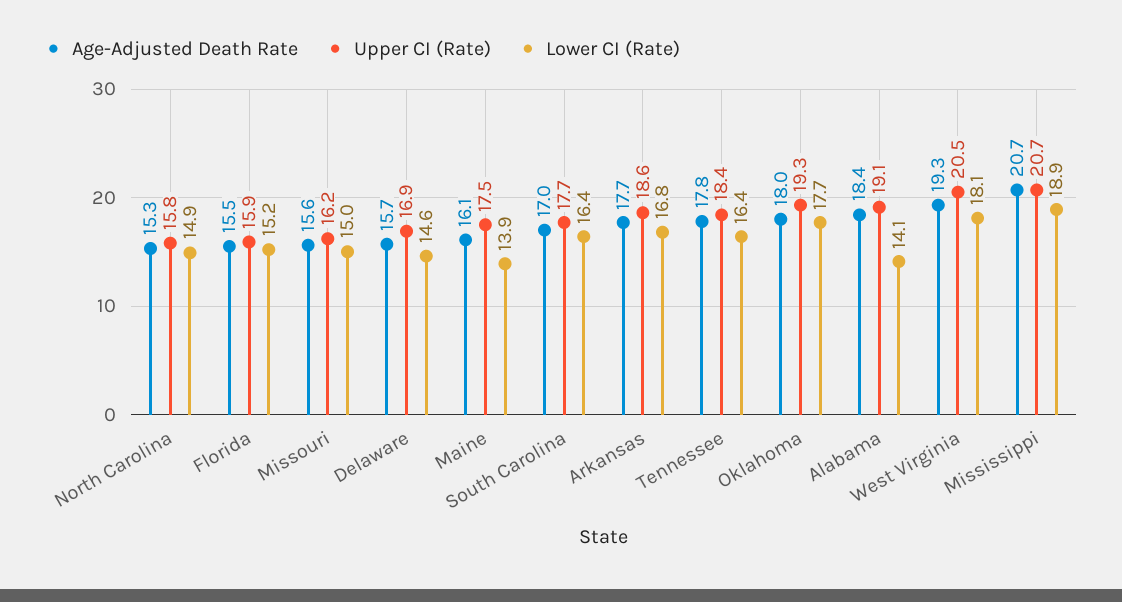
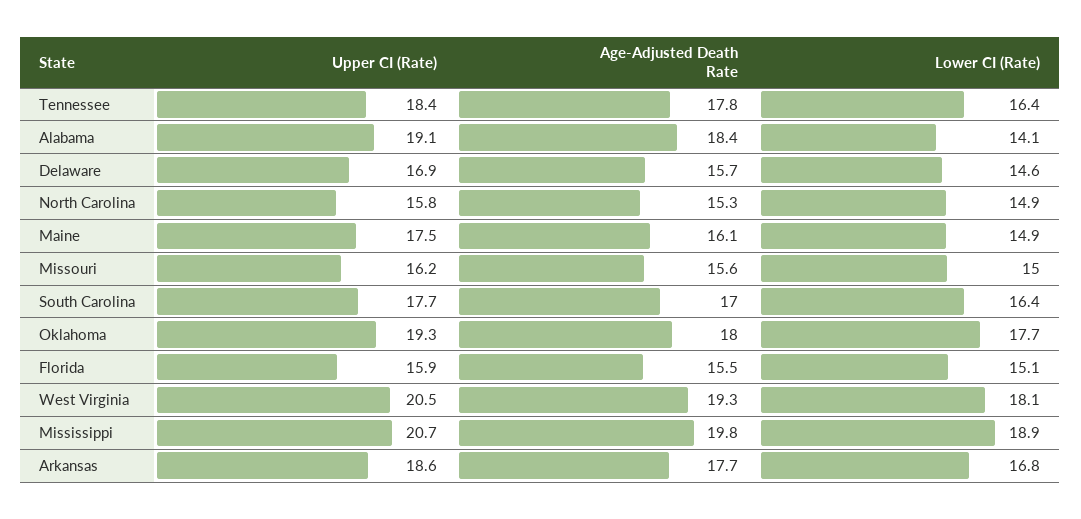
Lower CI (Rate), Florida: 15.2 -> 15.1
Lower CI (Rate), Maine: 13.9 -> 14.9
Age-Adjusted Death Rate, Mississippi: 20.7 -> 19.8

